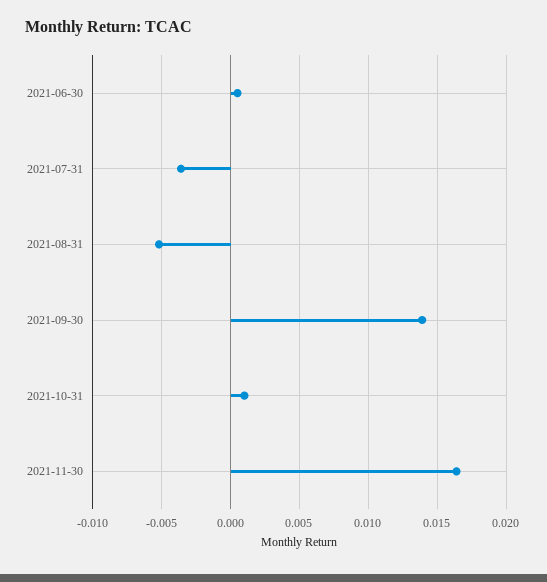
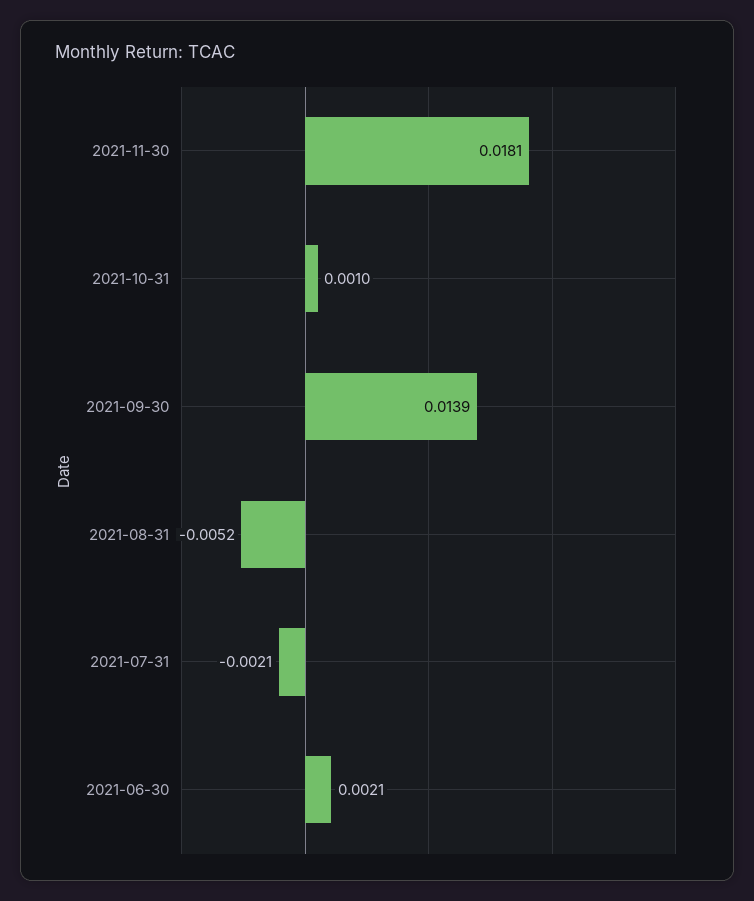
2021-06-30: 0.0005 -> 0.0021
2021-07-31: -0.0035 -> -0.0021
2021-11-30: 0.0165 -> 0.0181

